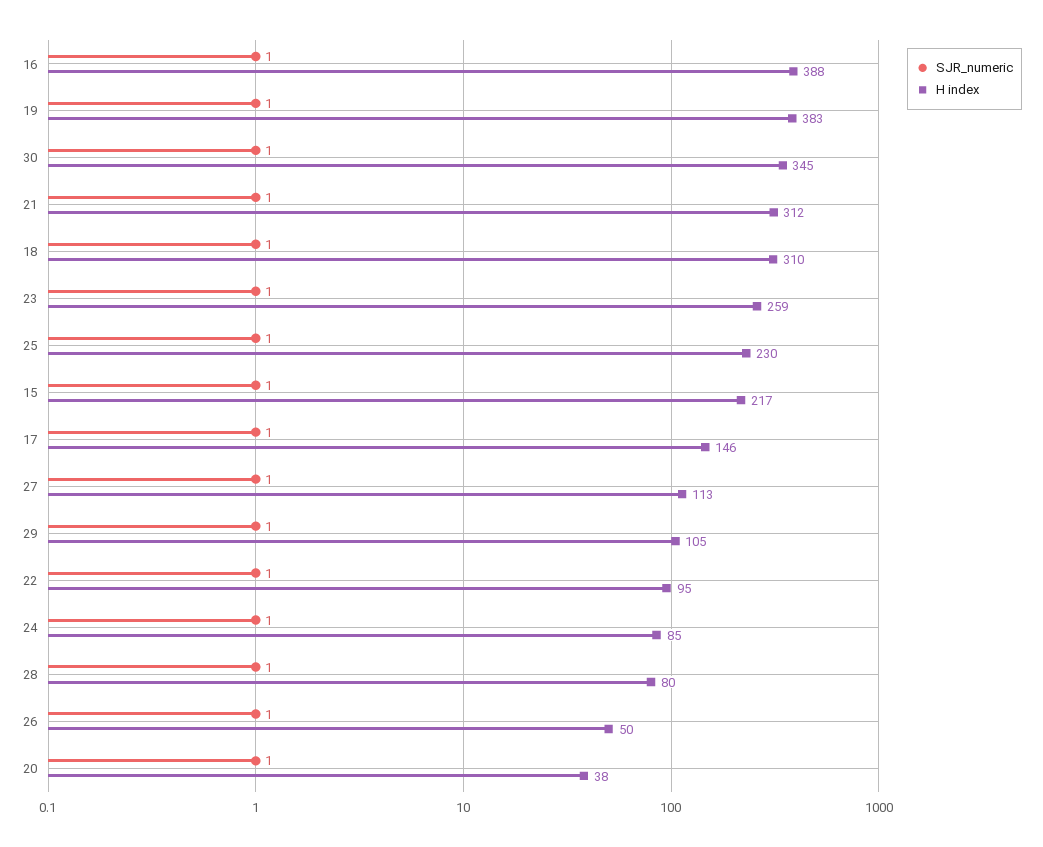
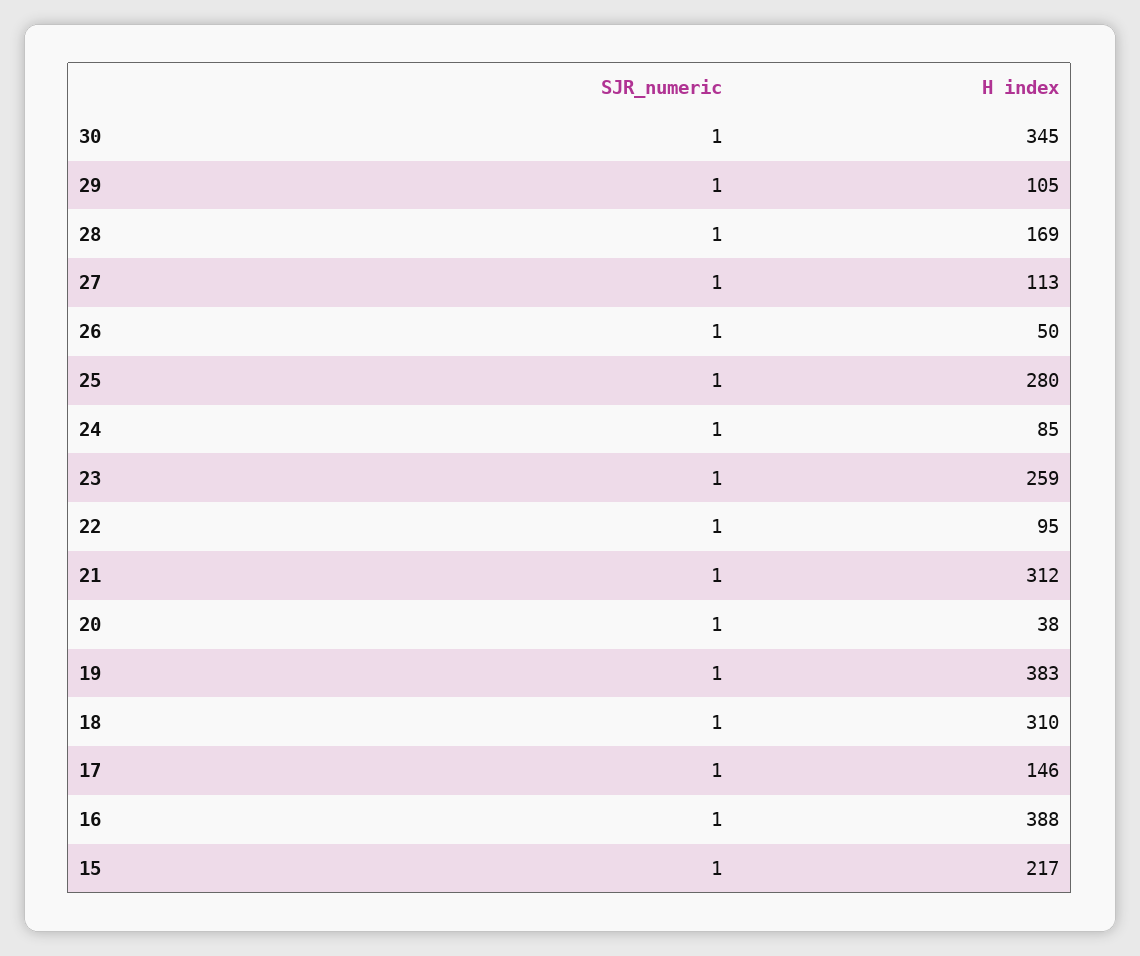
H index, 25: 230 -> 280
H index, 28: 80 -> 169

